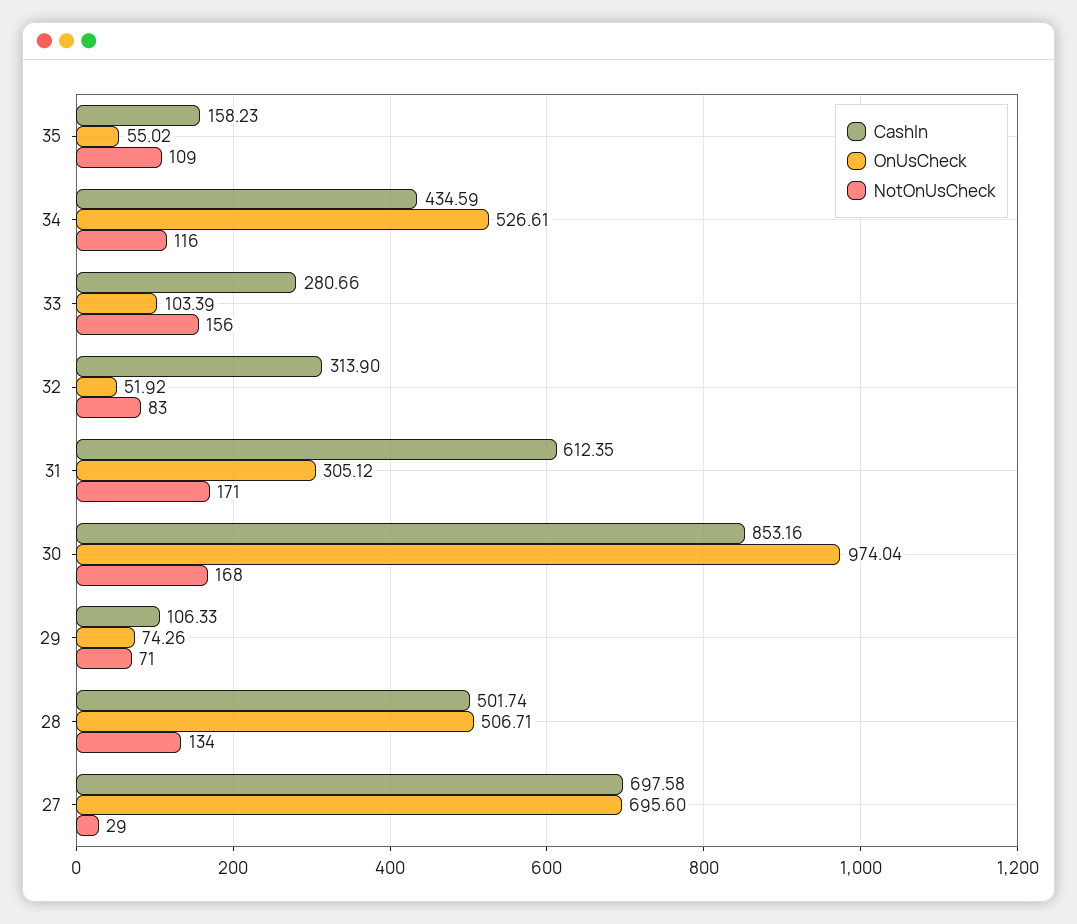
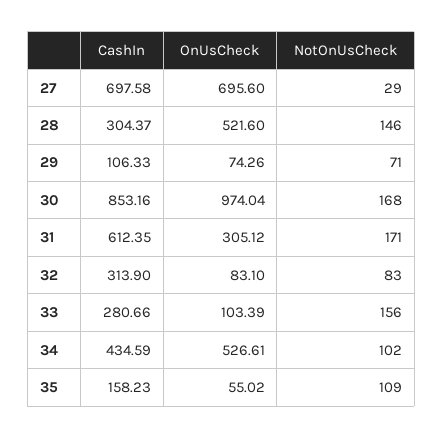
NotOnUsCheck, 34: 116 -> 102
OnUsCheck, 32: 51.92 -> 83.1
CashIn, 28: 501.74 -> 304.37
OnUsCheck, 28: 506.71 -> 521.6
NotOnUsCheck, 28: 134 -> 146

